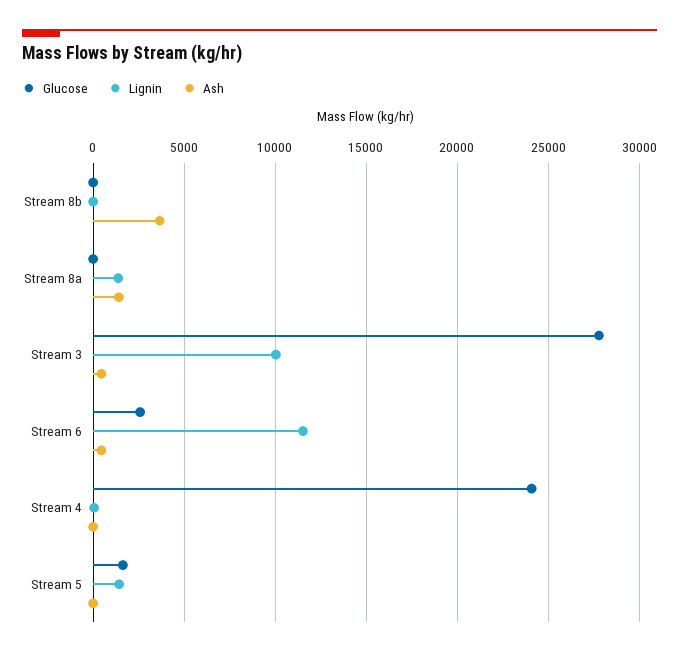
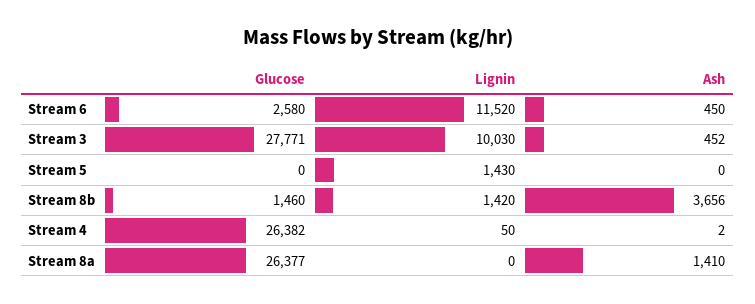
Glucose, Stream 8b: 0 -> 1460
Lignin, Stream 8b: 0 -> 1420
Glucose, Stream 8a: 0 -> 26377
Lignin, Stream 8a: 1500 -> 0
Glucose, Stream 4: 24000 -> 26382
Glucose, Stream 5: 1500 -> 0

